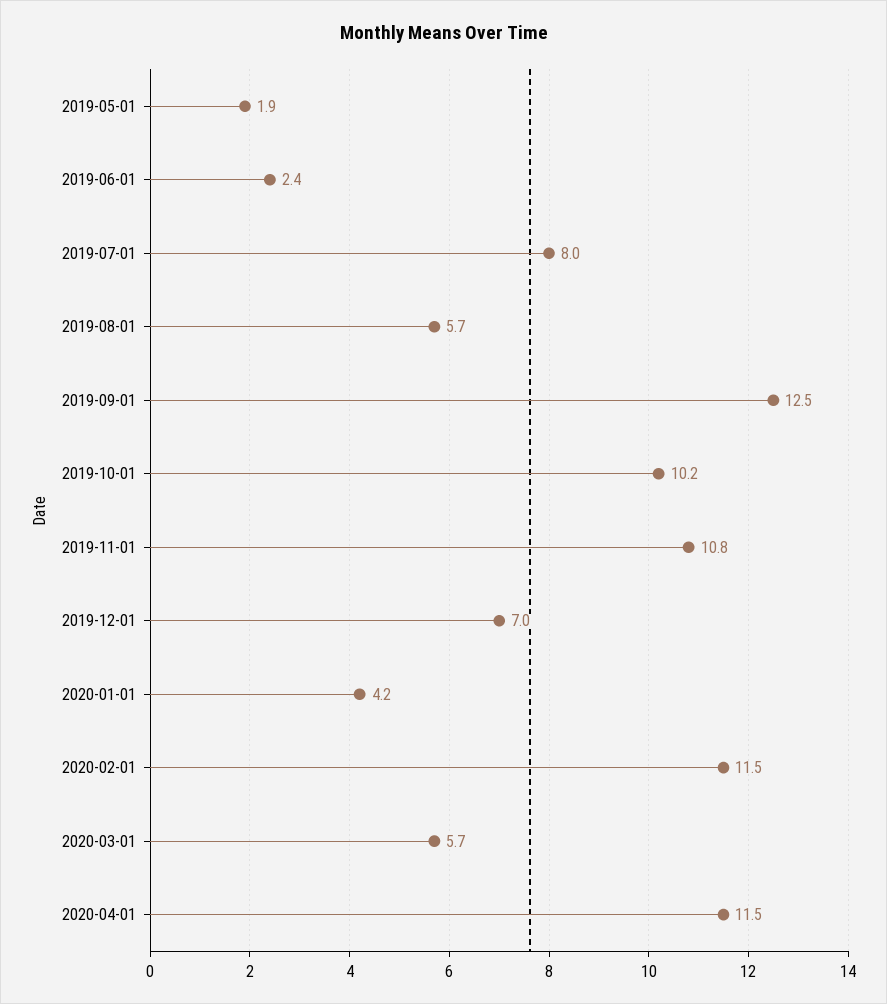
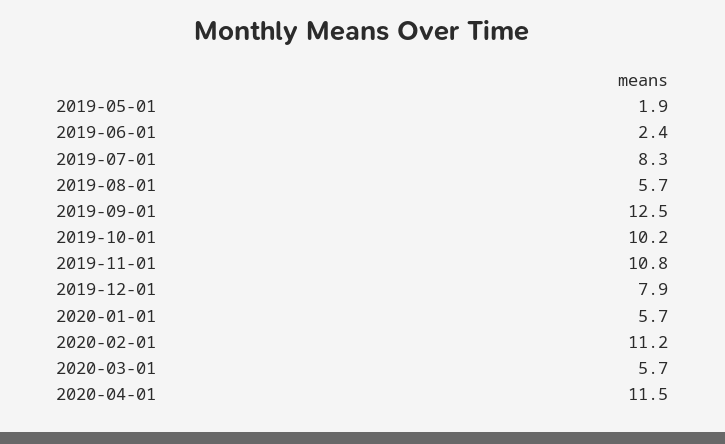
2019-07-01: 8 -> 8.3
2019-12-01: 7 -> 7.9
2020-01-01: 4.2 -> 5.7
2020-02-01: 11.5 -> 11.2

